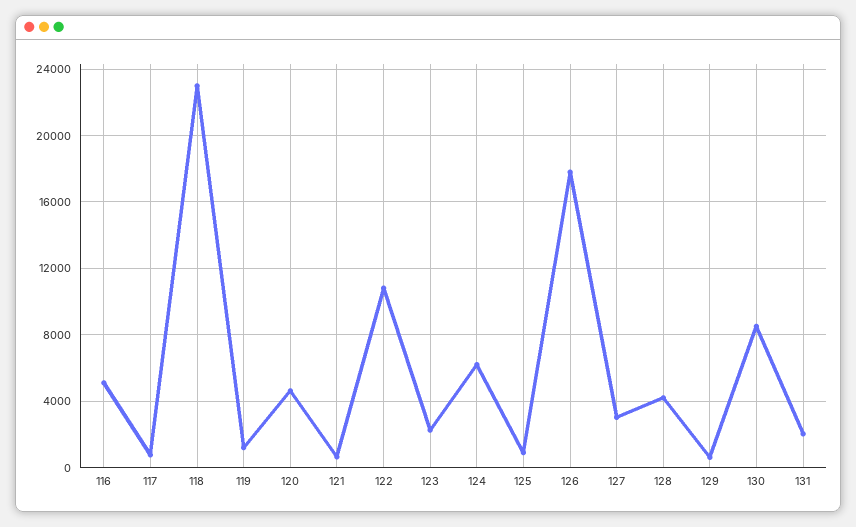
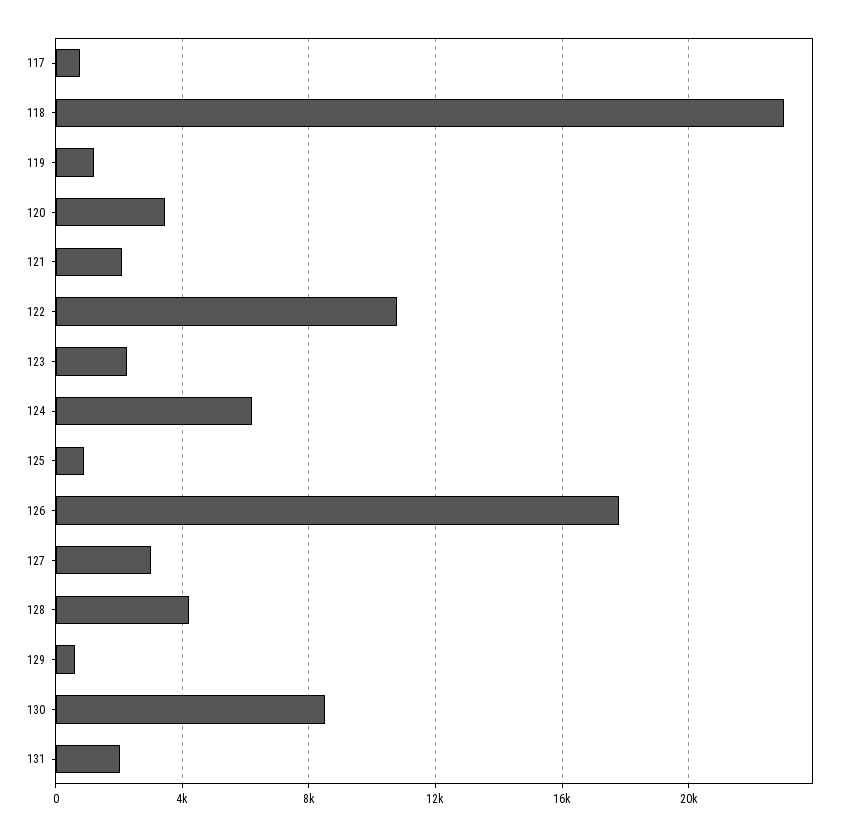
116: 5000 -> none
120: 4500 -> 3500
121: 500 -> 2000

